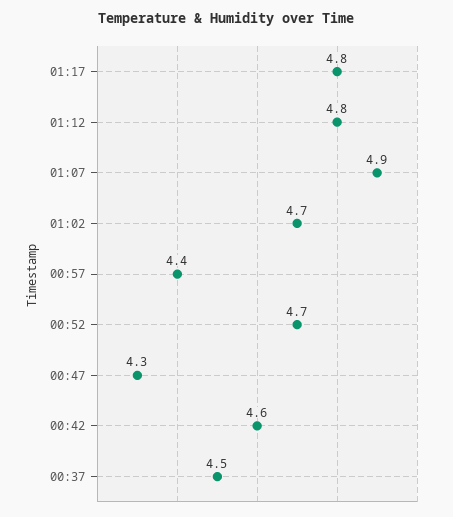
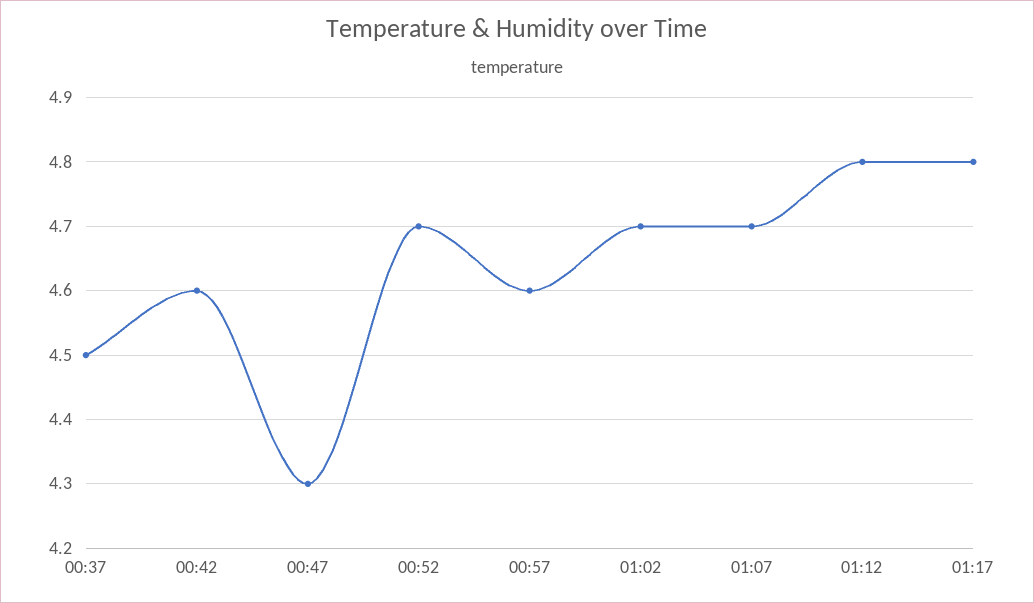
01:07: 4.9 -> 4.7
00:57: 4.4 -> 4.6

